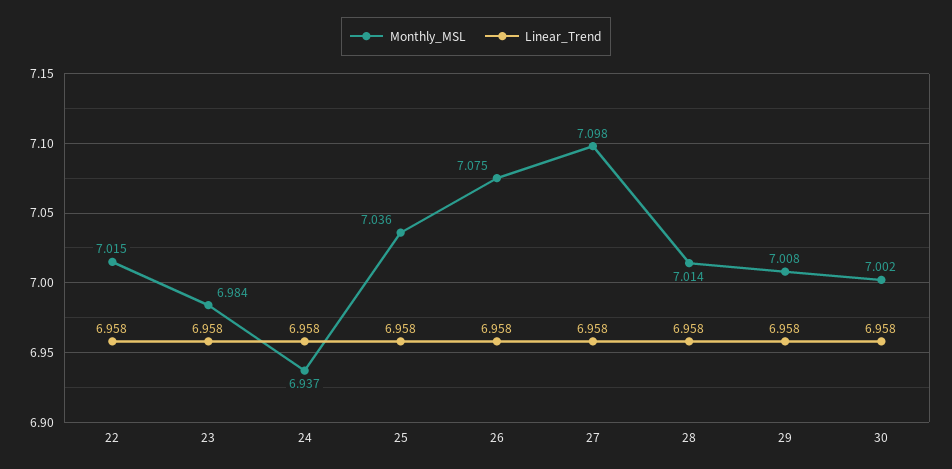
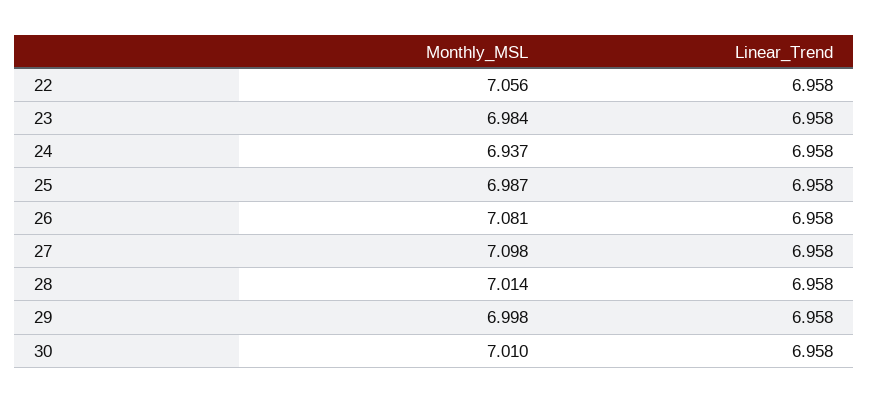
Monthly_MSL, 22: 7.015 -> 7.056
Monthly_MSL, 25: 7.036 -> 6.987
Monthly_MSL, 26: 7.075 -> 7.081
Monthly_MSL, 29: 7.008 -> 6.998
Monthly_MSL, 30: 7.002 -> 7.01

